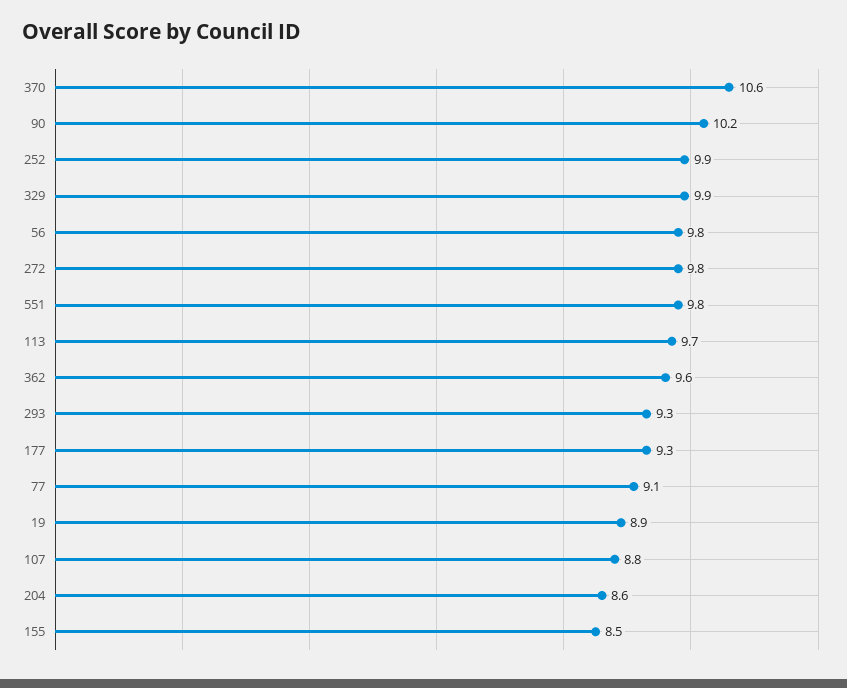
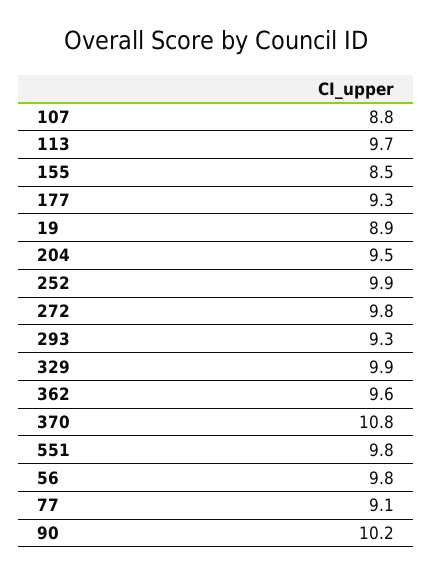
370: 10.6 -> 10.8
204: 8.6 -> 9.5

